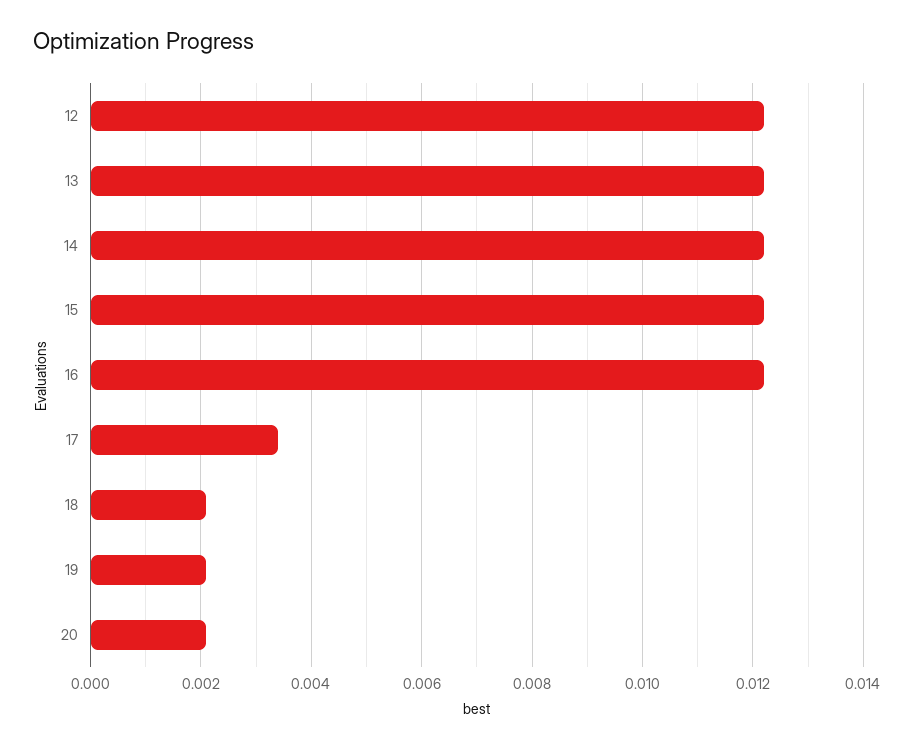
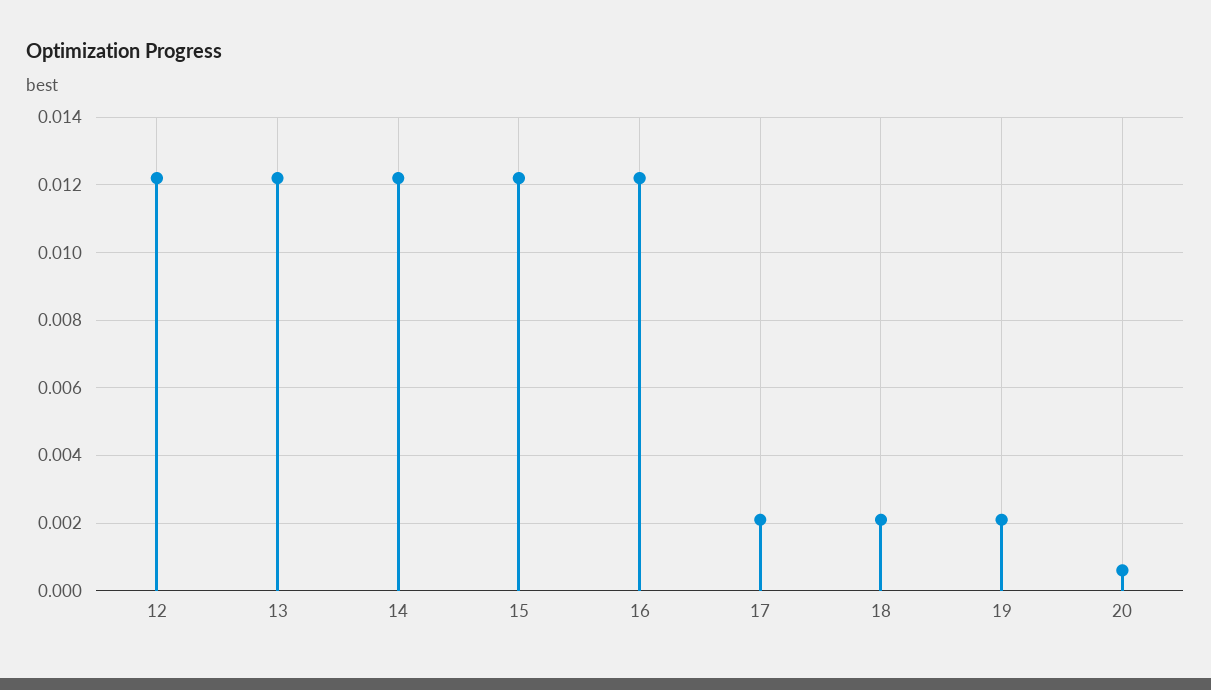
17: 0.0035 -> 0.002
20: 0.002 -> 0.0005

